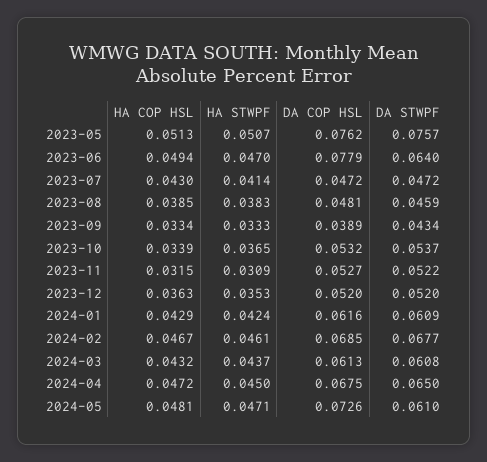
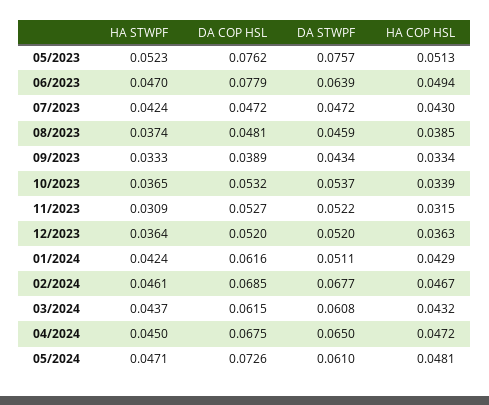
HA STWPF, 2023-05: 0.0507 -> 0.0523
DA STWPF, 2023-06: 0.064 -> 0.0639
HA STWPF, 2023-07: 0.0414 -> 0.0424
HA STWPF, 2023-08: 0.0383 -> 0.0374
HA STWPF, 2023-12: 0.0353 -> 0.0364
DA STWPF, 2024-01: 0.0609 -> 0.0511
DA COP HSL, 2024-03: 0.0613 -> 0.0615

